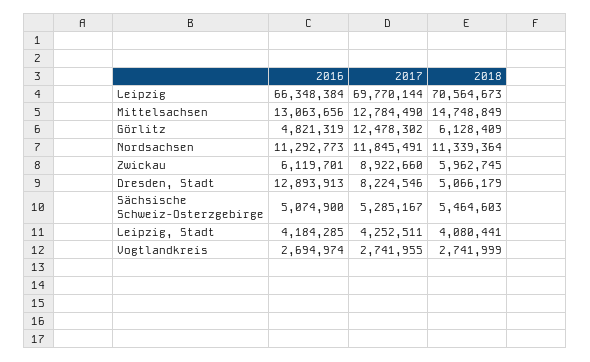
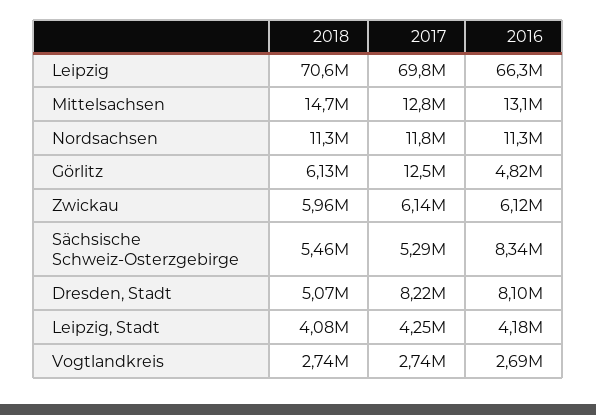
2017, Zwickau: 8922660 -> 6140000
2016, Dresden, Stadt: 12893913 -> 8100000
2016, Sächsische Schweiz-Osterzgebirge: 5074900 -> 8340000

